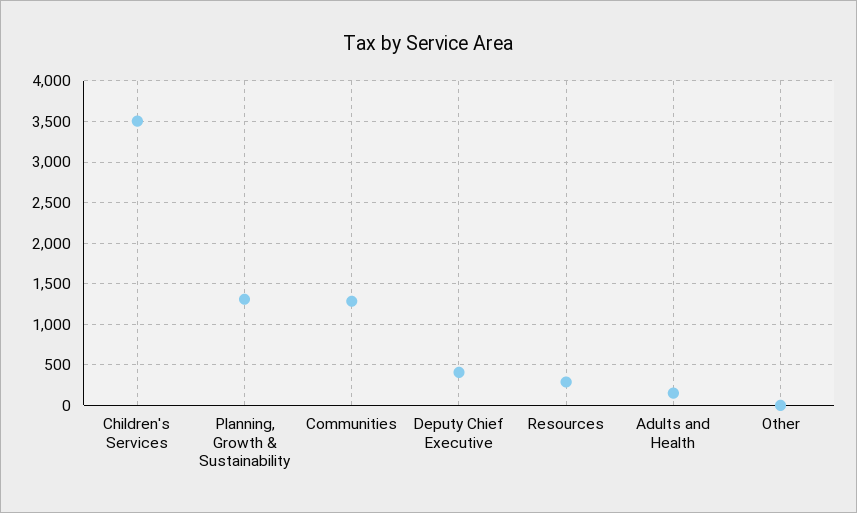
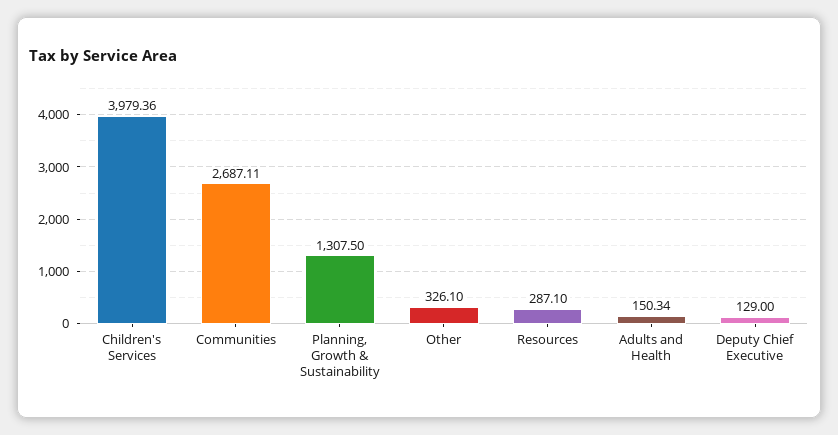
Children's Services: 3500 -> 3979.36
Communities: 1300 -> 2687.11
Deputy Chief Executive: 400 -> 129
Other: 0 -> 326.1

